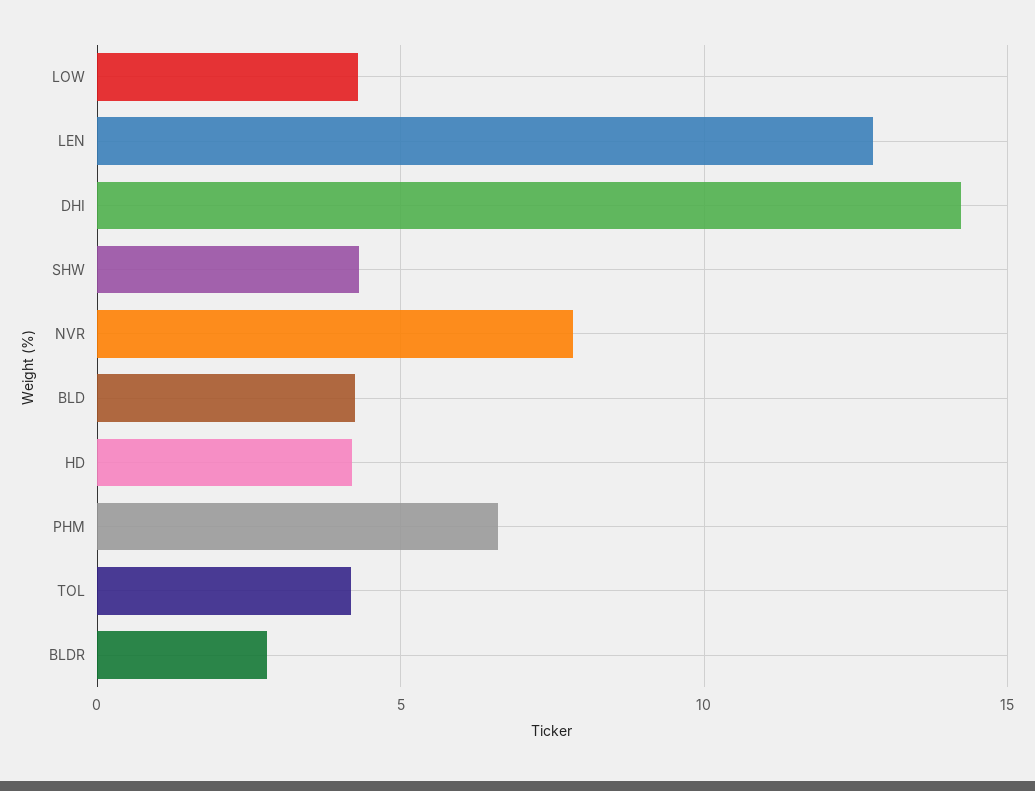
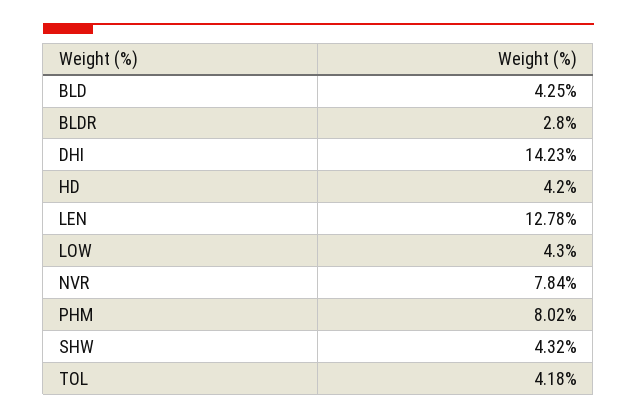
PHM: 6.5 -> 8.02

